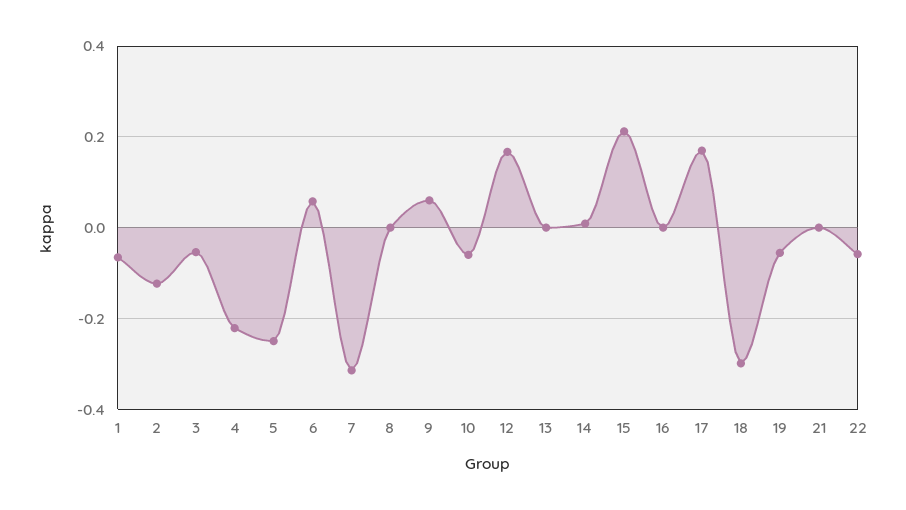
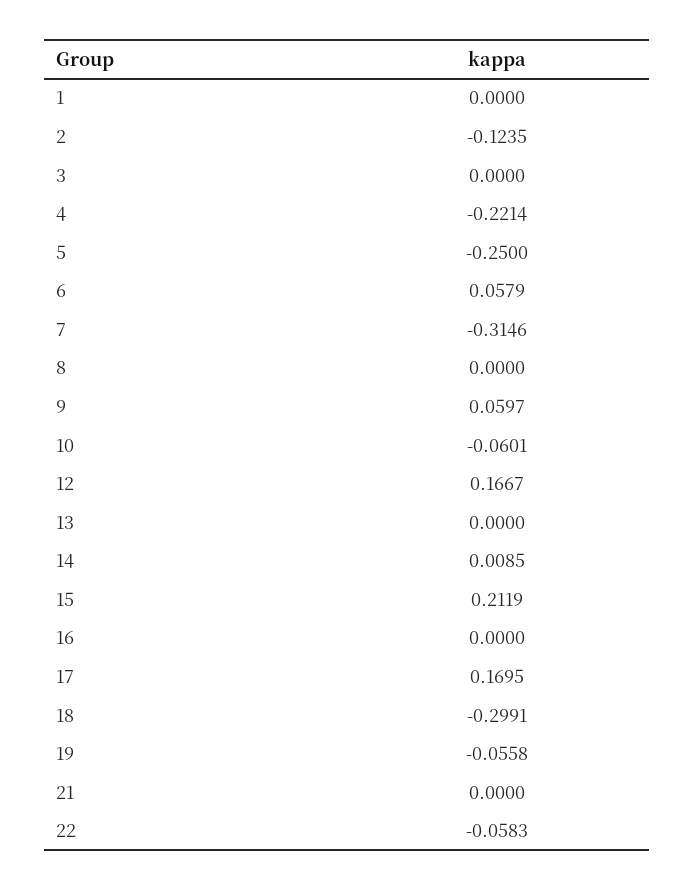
1: -0.06 -> 0
3: -0.06 -> 0

